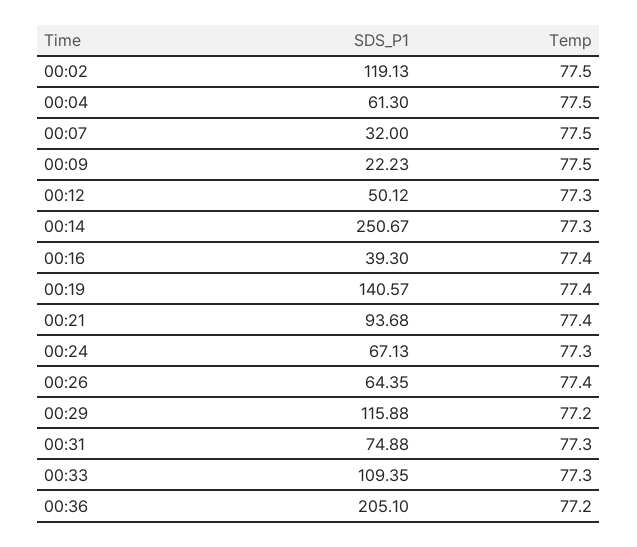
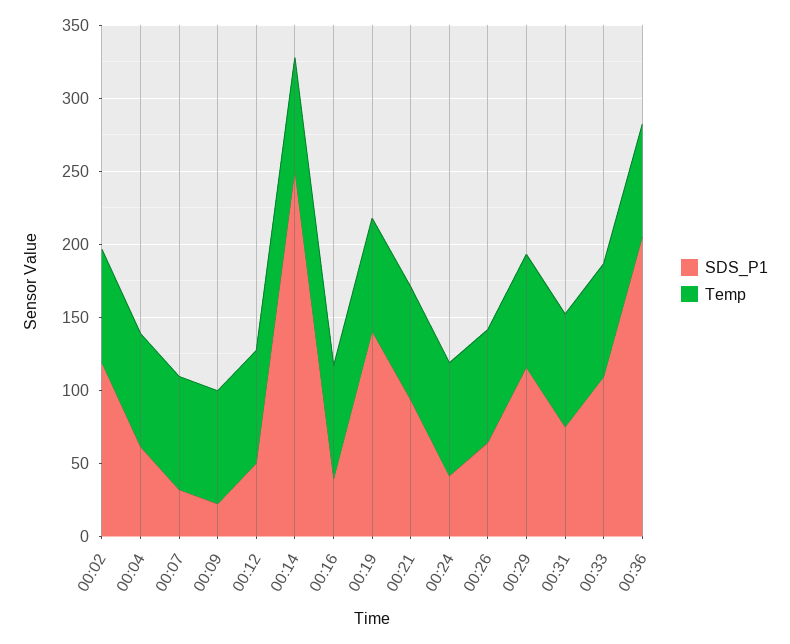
SDS_P1, 00:24: 67.13 -> 40

